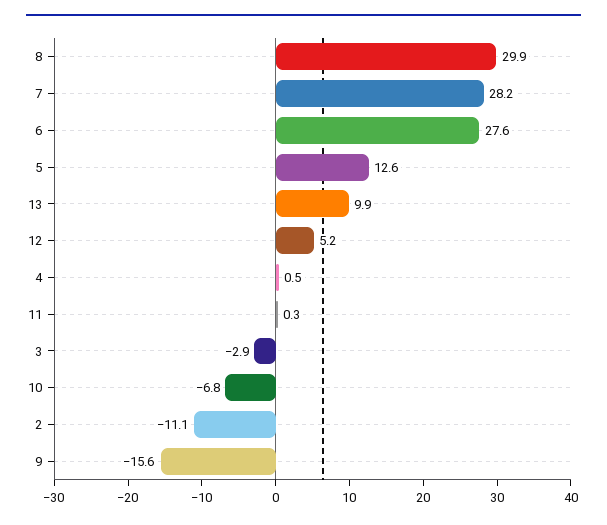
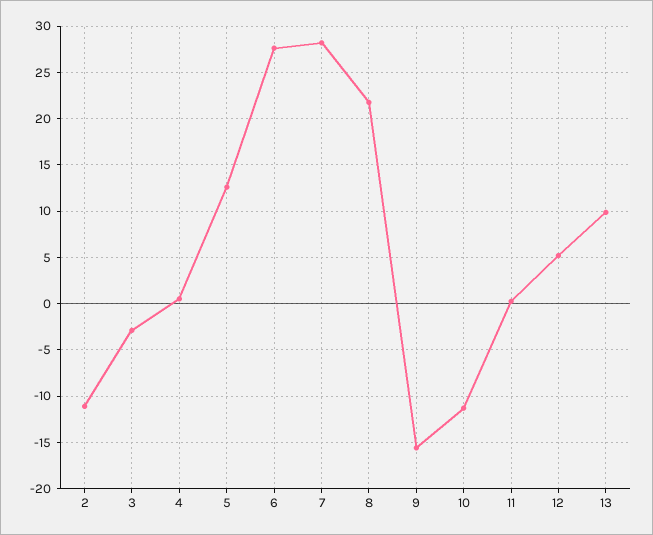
8: 29.9 -> 22
10: -6.8 -> -11

